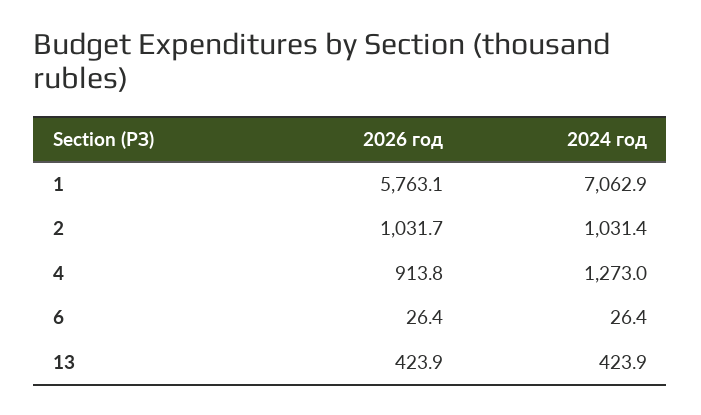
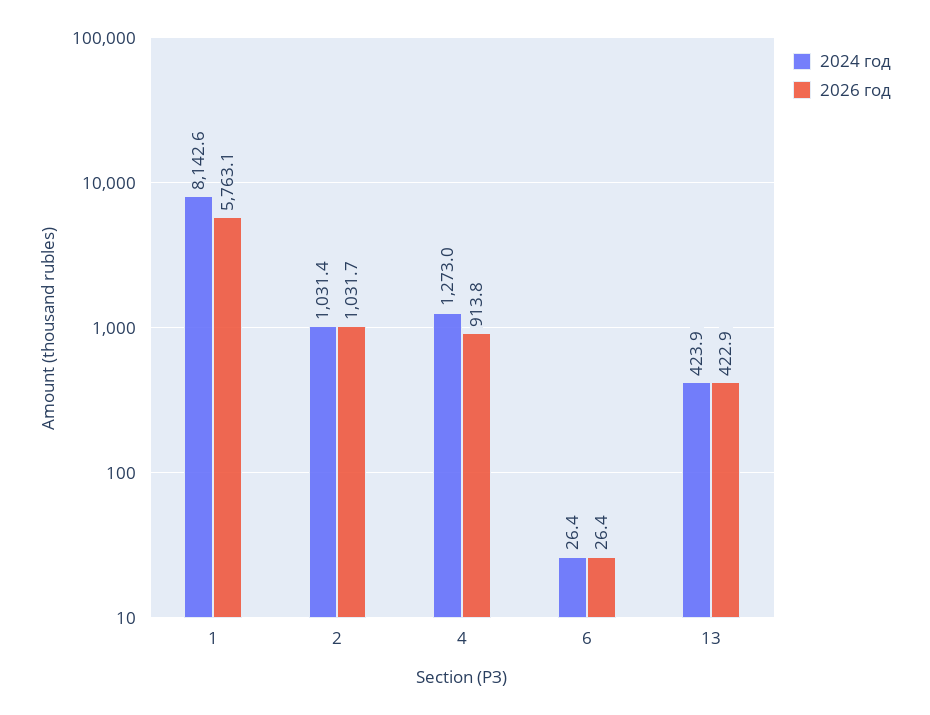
2024 год, 1: 7062.9 -> 8142.6
2026 год, 13: 423.9 -> 422.9

